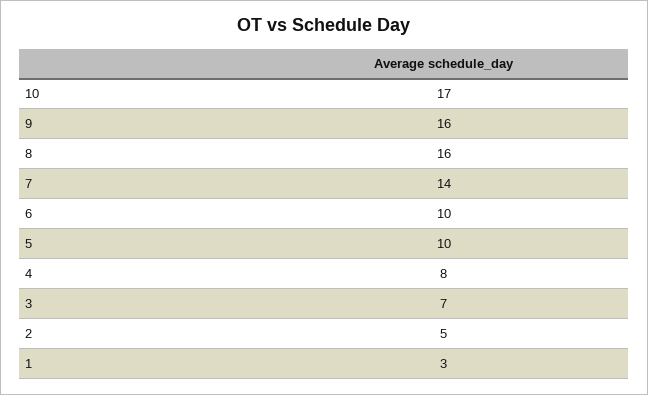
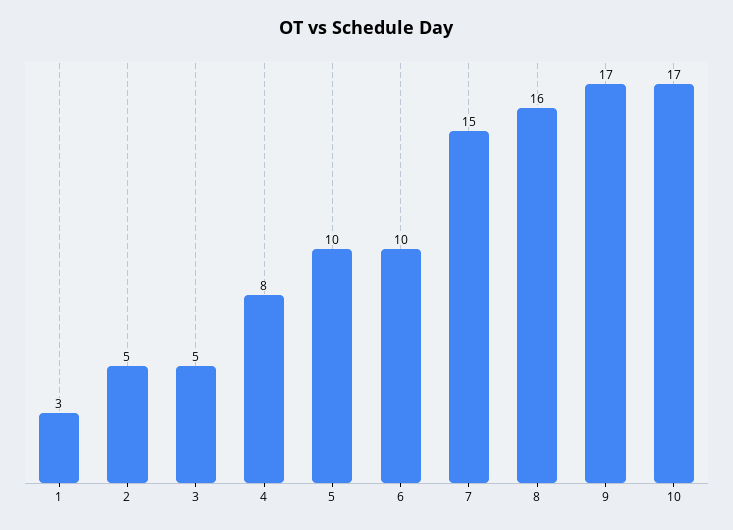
9: 16 -> 17
7: 14 -> 15
3: 7 -> 5

